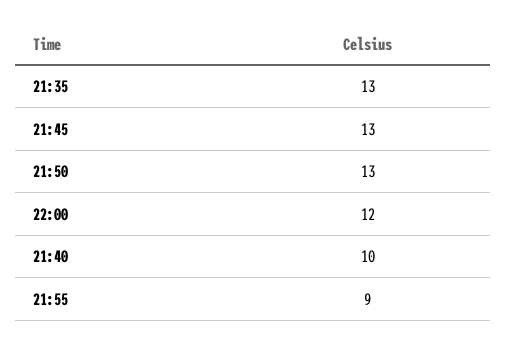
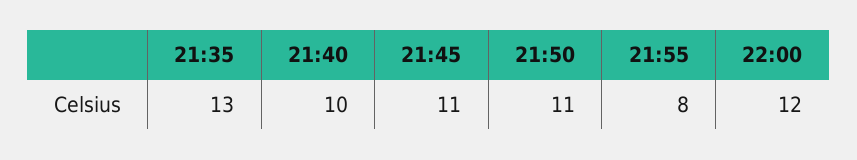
21:45: 13 -> 11
21:50: 13 -> 11
21:55: 9 -> 8

